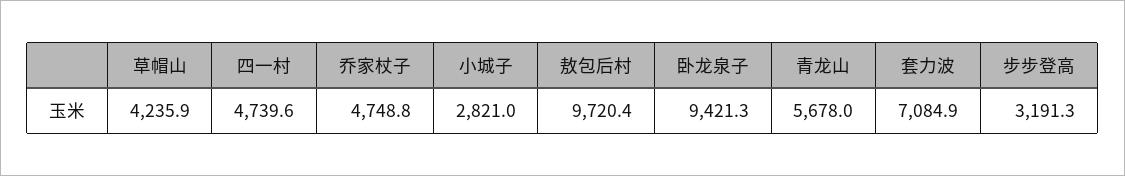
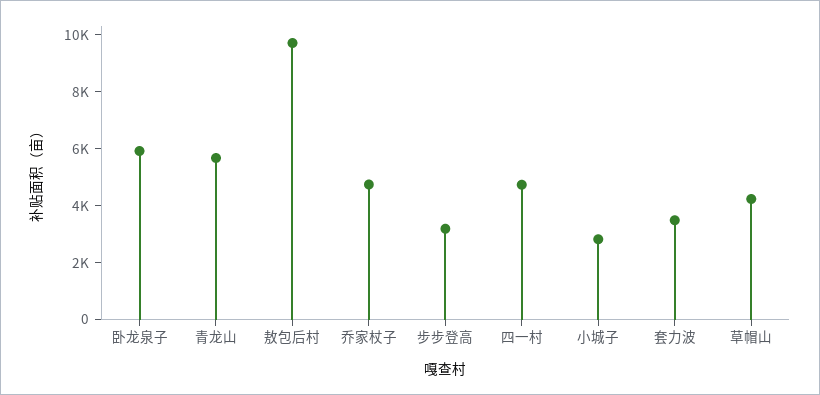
卧龙泉子: 9421.3 -> 6000
套力波: 7084.9 -> 3500

